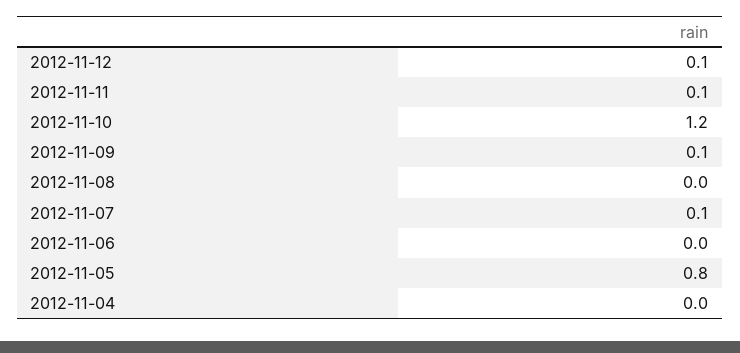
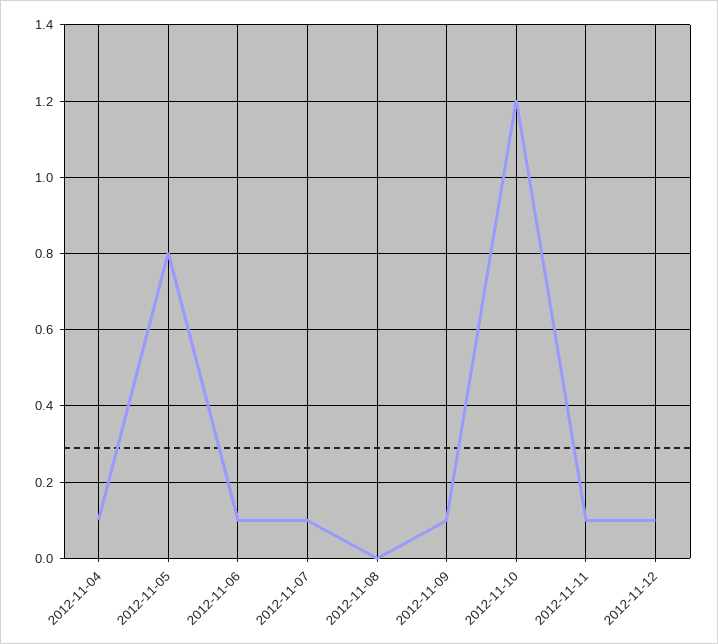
2012-11-06: 0 -> 0.1
2012-11-04: 0 -> 0.1

